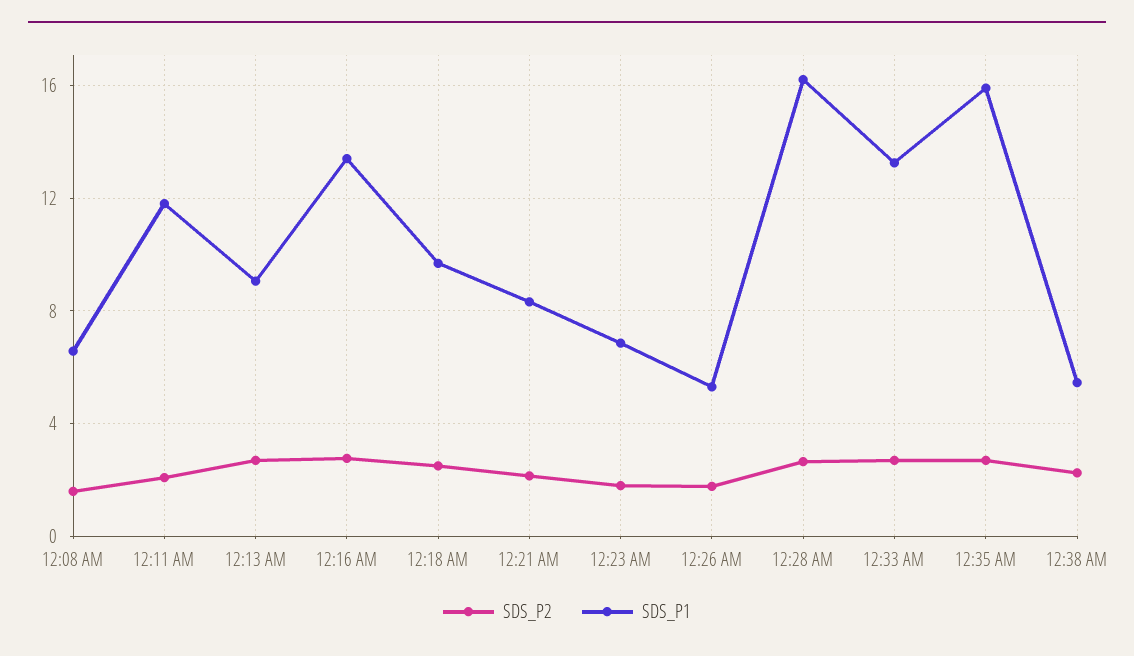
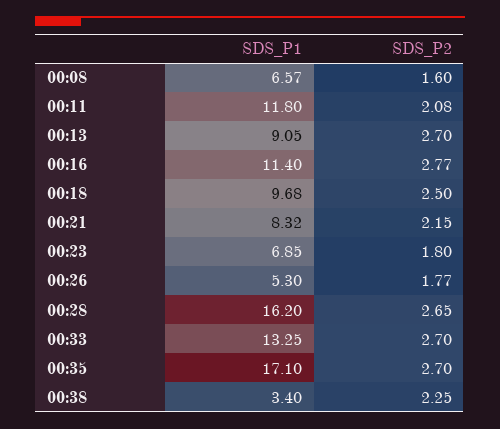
SDS_P1, 12:16 AM: 13.5 -> 11.4
SDS_P1, 12:35 AM: 16 -> 17.1
SDS_P1, 12:38 AM: 5.5 -> 3.4

